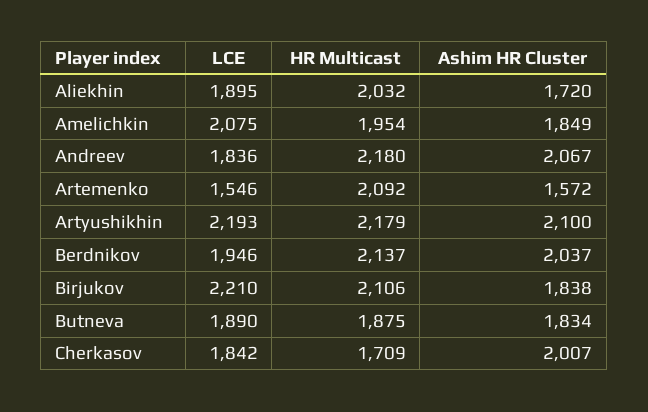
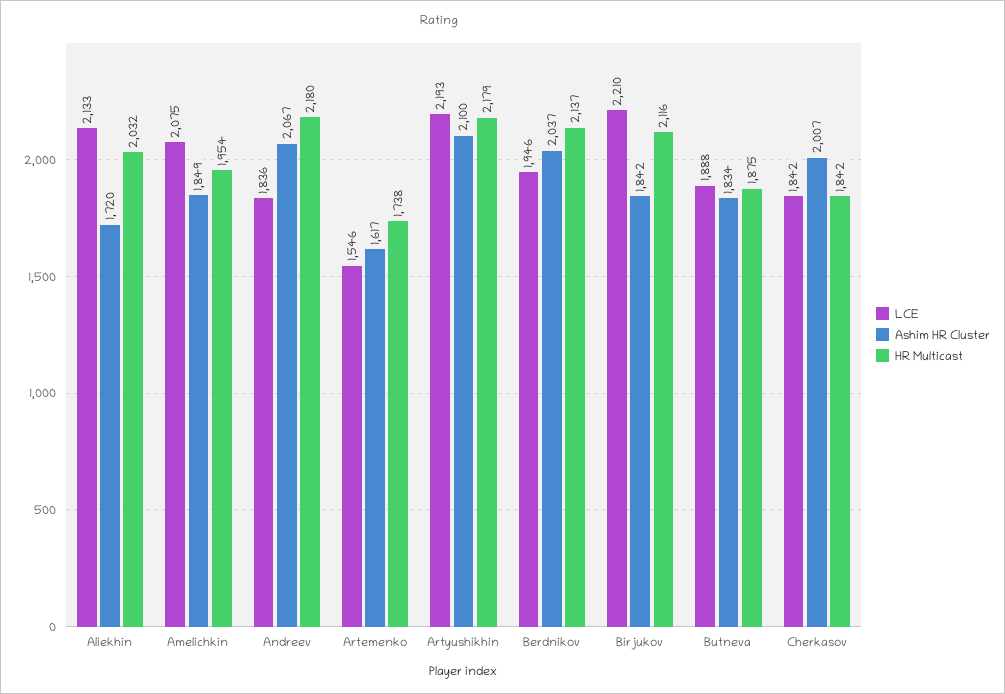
LCE, Aliekhin: 1895 -> 2133
HR Multicast, Artemenko: 2092 -> 1738
Ashim HR Cluster, Artemenko: 1572 -> 1617
HR Multicast, Birjukov: 2106 -> 2116
Ashim HR Cluster, Birjukov: 1838 -> 1842
LCE, Butneva: 1890 -> 1888
HR Multicast, Cherkasov: 1709 -> 1842

